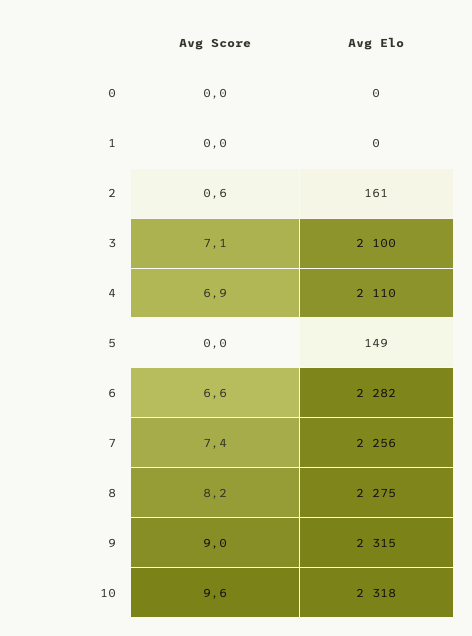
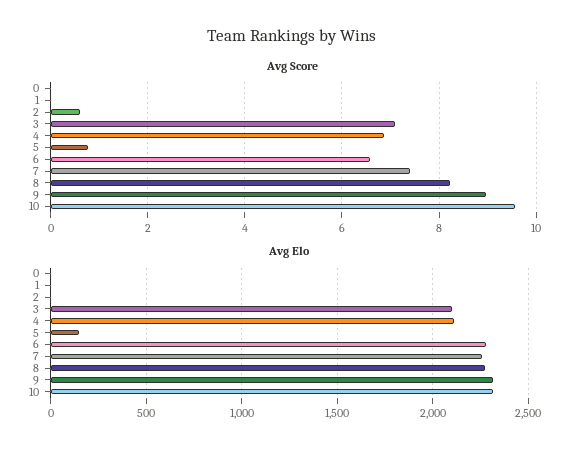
Avg Elo, 2: 161 -> 0
Avg Score, 5: 0 -> 0.8

